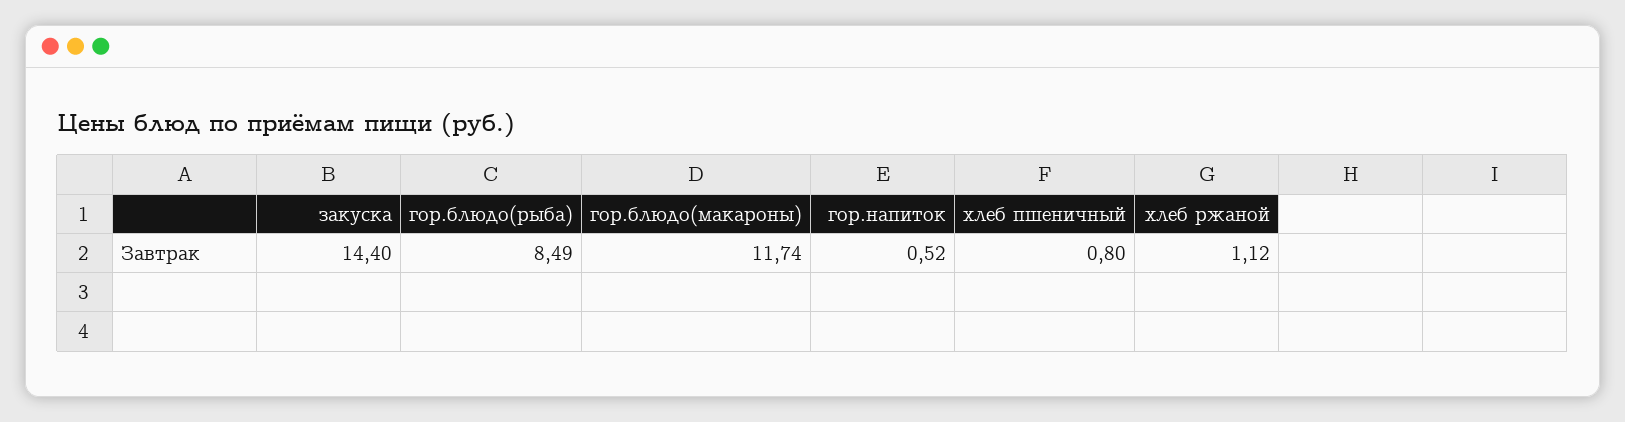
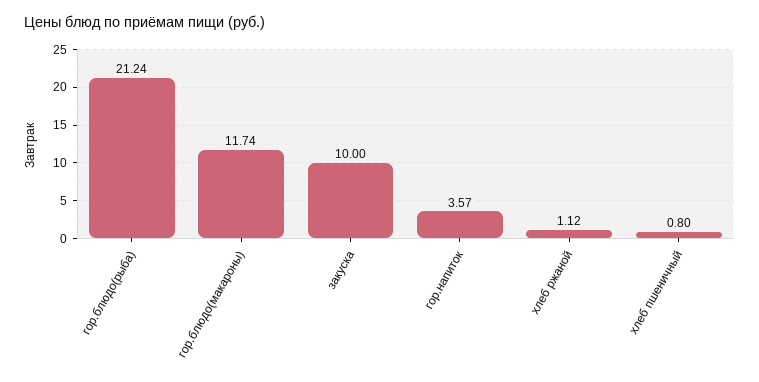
закуска: 14.4 -> 10
гор.блюдо(рыба): 8.49 -> 21.24
гор.напиток: 0.52 -> 3.57

